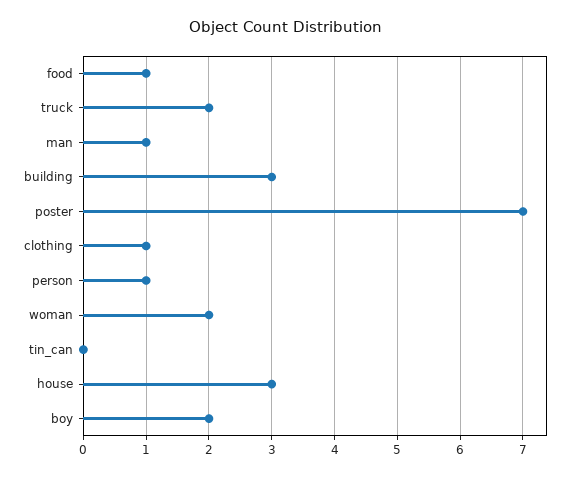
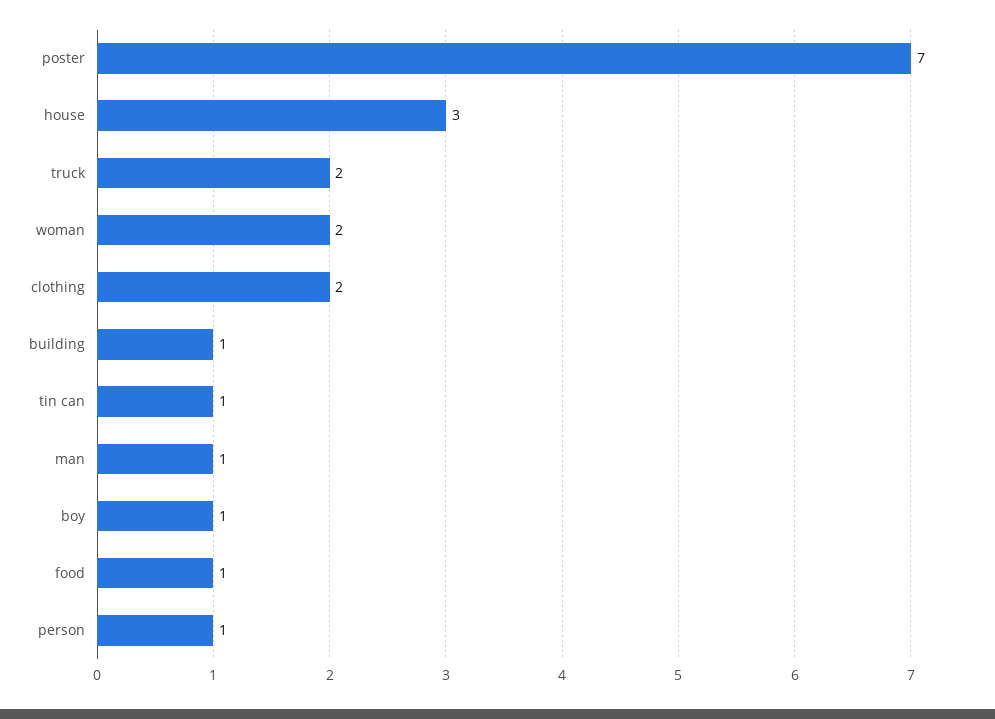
building: 3 -> 1
clothing: 1 -> 2
tin_can: 0 -> 1
boy: 2 -> 1

